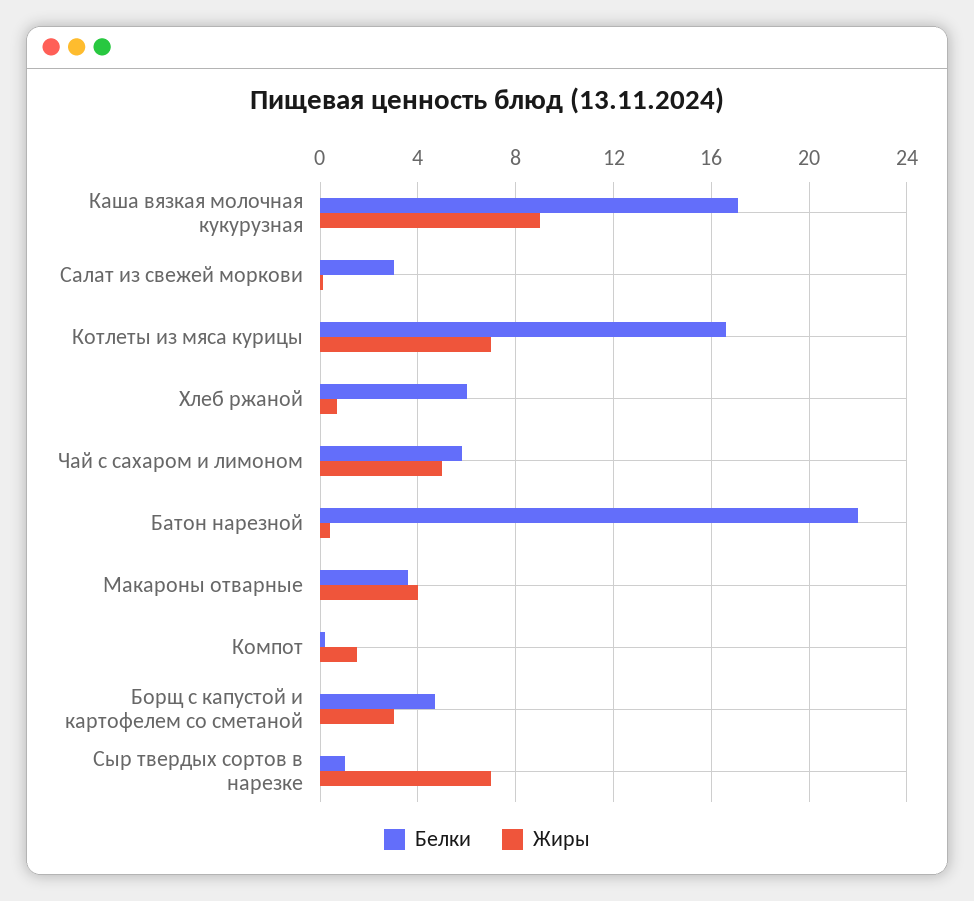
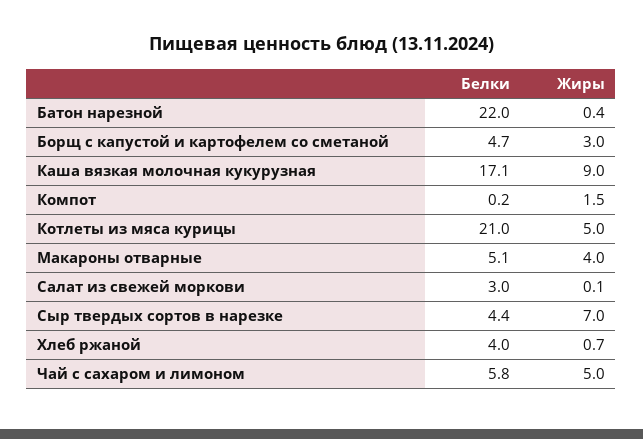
Белки, Котлеты из мяса курицы: 16.5 -> 21
Жиры, Котлеты из мяса курицы: 7 -> 5
Белки, Хлеб ржаной: 6 -> 4
Белки, Макароны отварные: 3.5 -> 5.1
Белки, Сыр твердых сортов в нарезке: 1 -> 4.4

